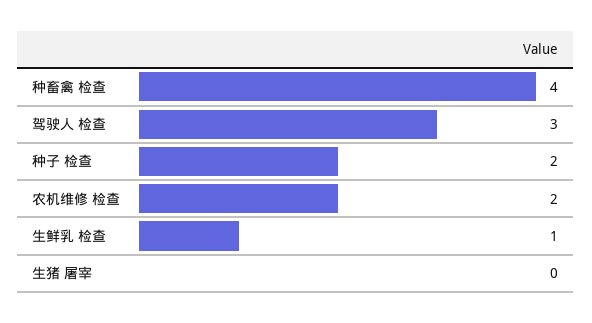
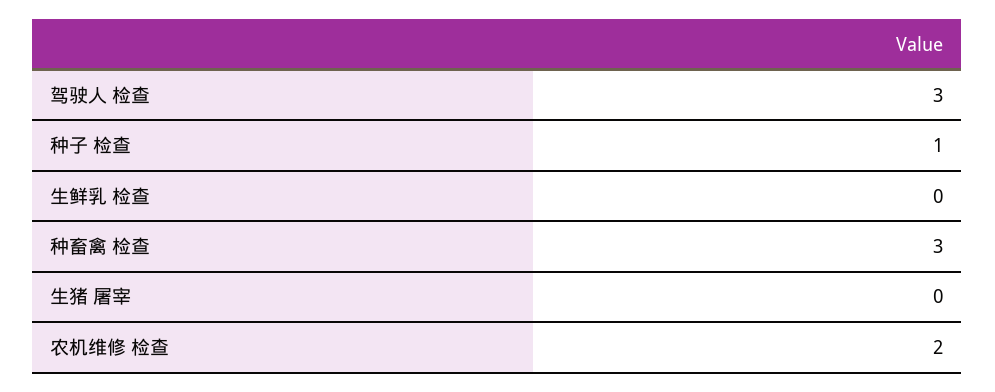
种畜禽 检查: 4 -> 3
种子 检查: 2 -> 1
生鲜乳 检查: 1 -> 0

